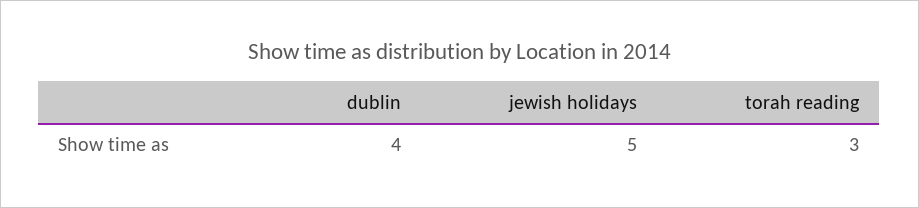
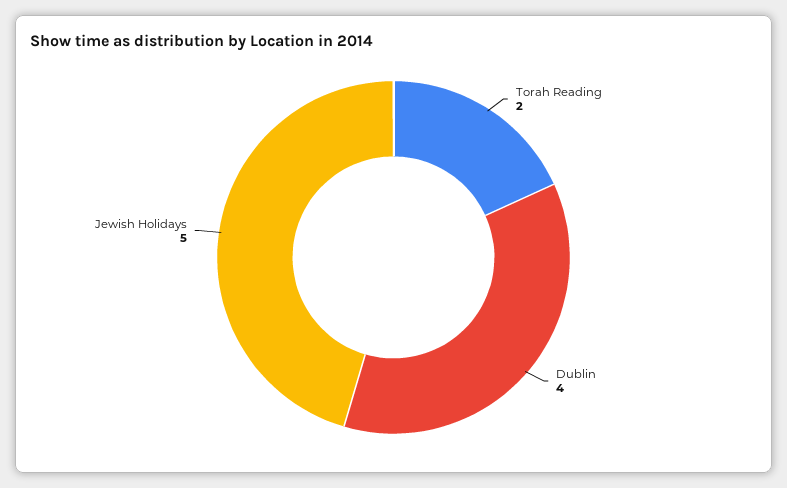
torah reading: 3 -> 2

